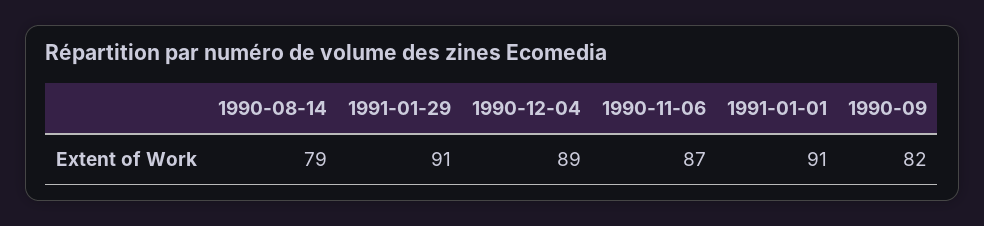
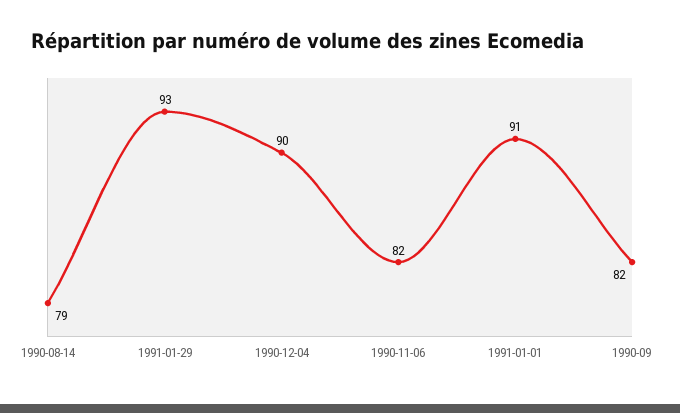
1991-01-29: 91 -> 93
1990-12-04: 89 -> 90
1990-11-06: 87 -> 82

